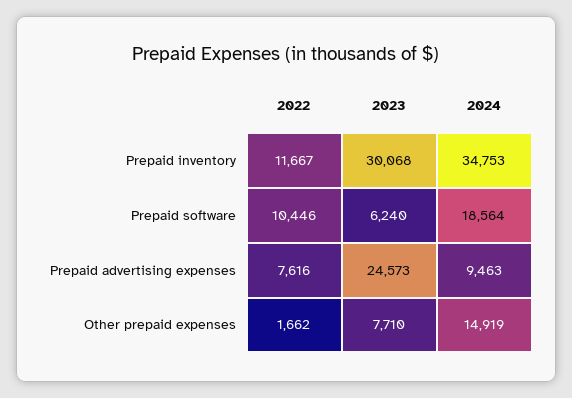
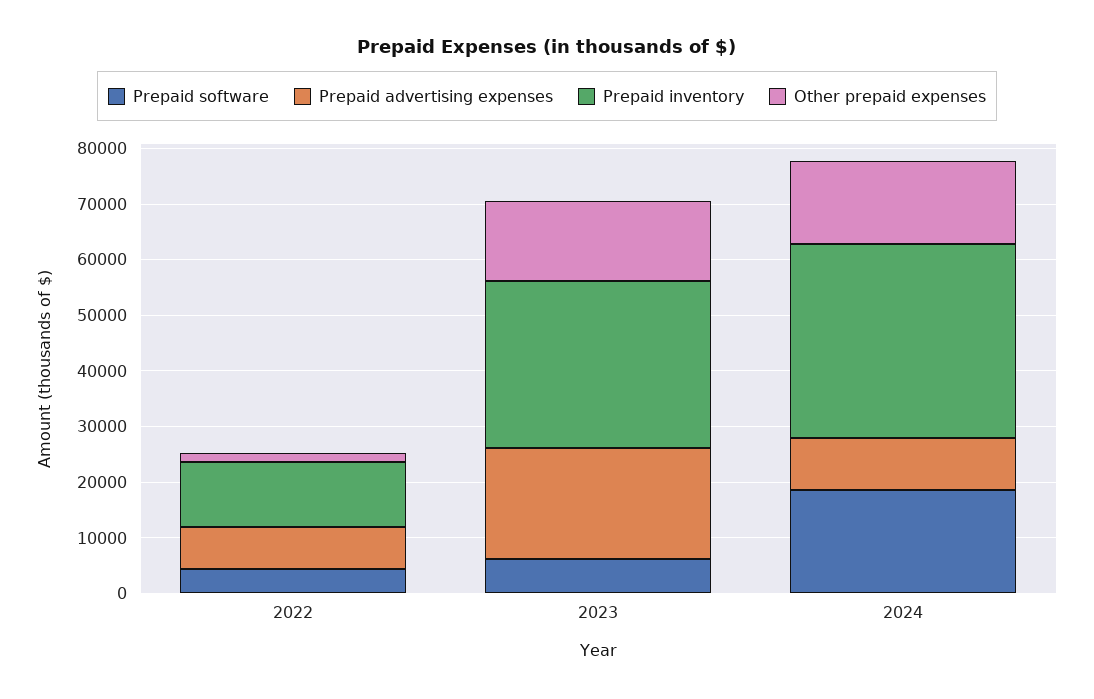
Prepaid software, 2022: 10446 -> 4000
Prepaid advertising expenses, 2023: 24573 -> 20000
Other prepaid expenses, 2023: 7710 -> 14000

